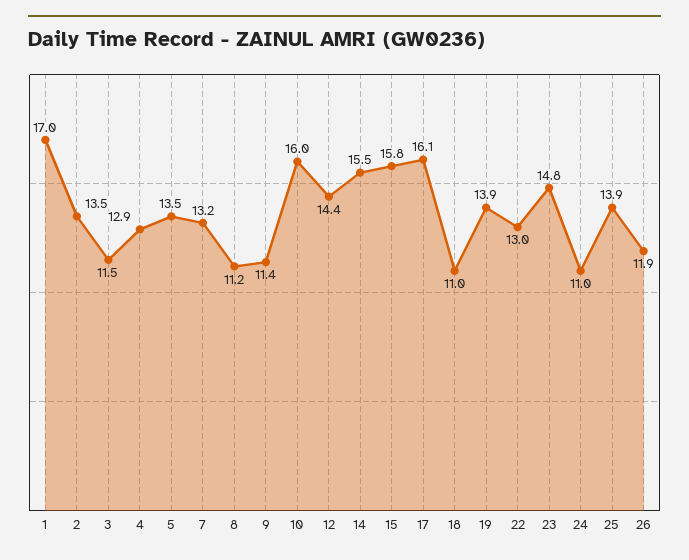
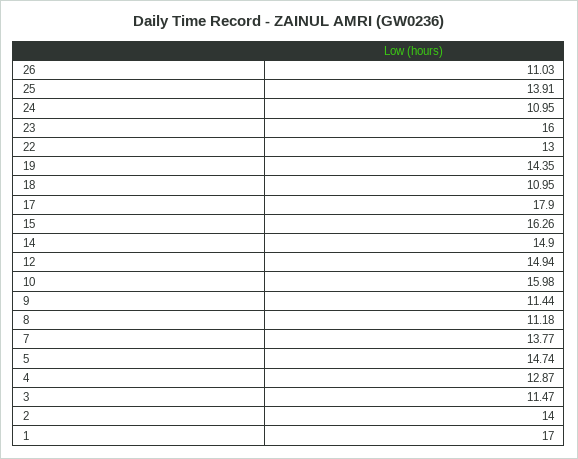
2: 13.5 -> 14
5: 13.5 -> 14.74
7: 13.2 -> 13.77
12: 14.4 -> 14.94
14: 15.5 -> 14.9
15: 15.8 -> 16.26
17: 16.1 -> 17.9
19: 13.9 -> 14.35
23: 14.8 -> 16
26: 11.9 -> 11.03

